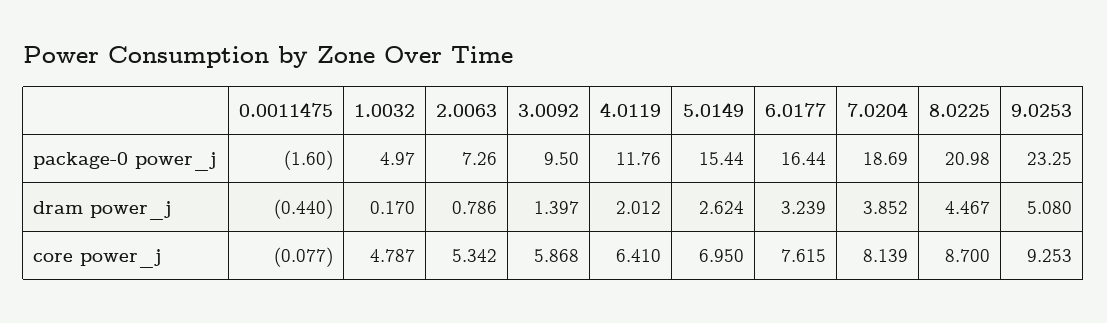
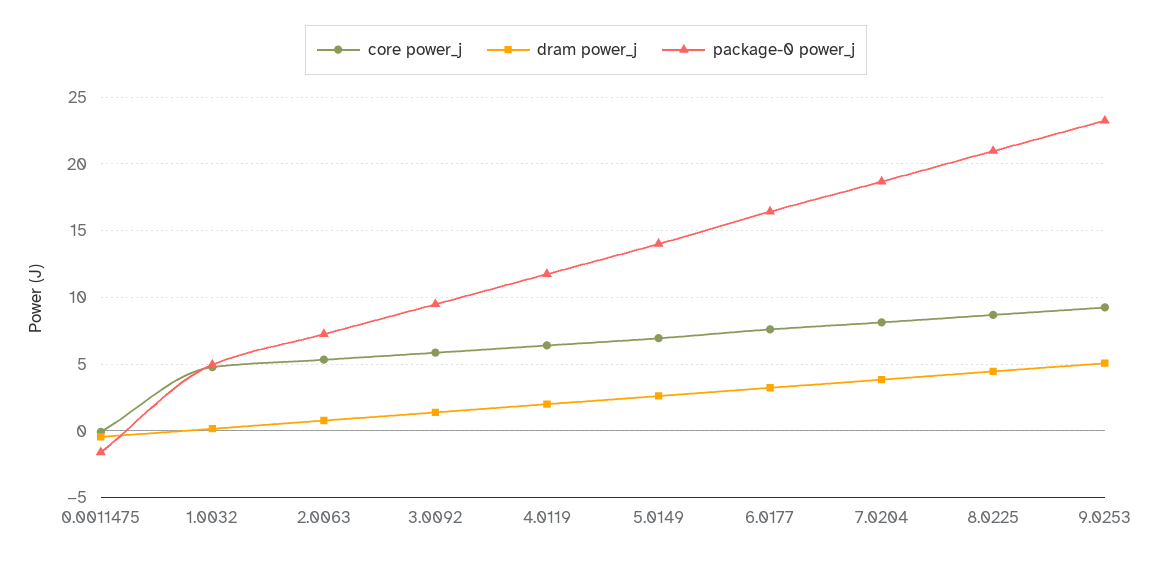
package-0 power_j, 5.0149: 15.44 -> 14

